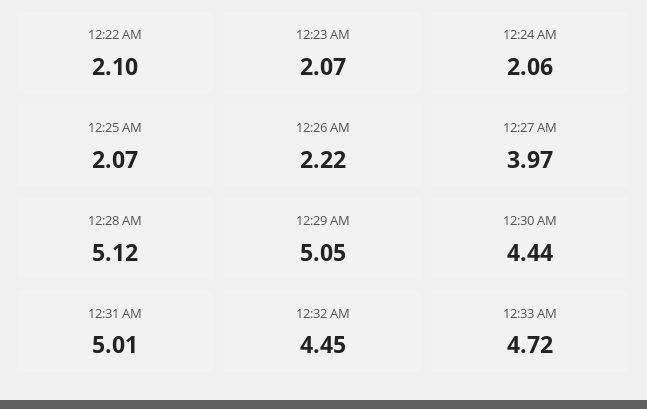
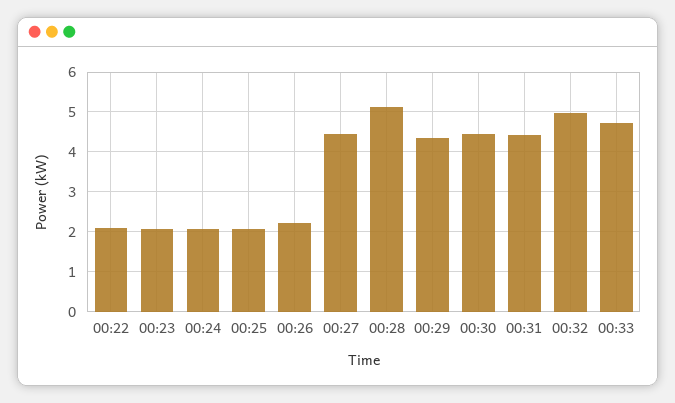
12:27 AM: 3.97 -> 4.4
12:29 AM: 5.05 -> 4.4
12:31 AM: 5.01 -> 4.4
12:32 AM: 4.45 -> 5

